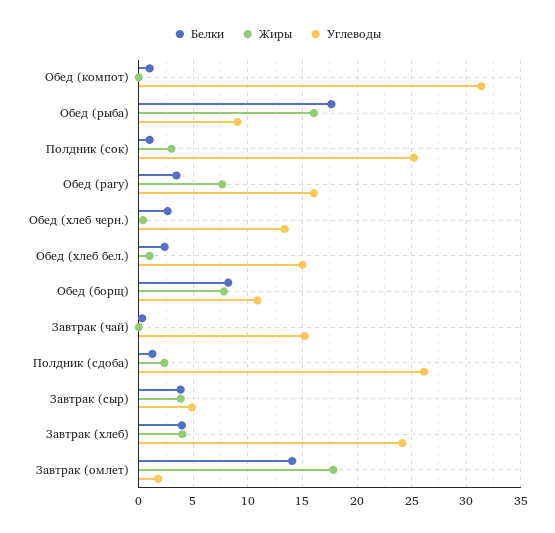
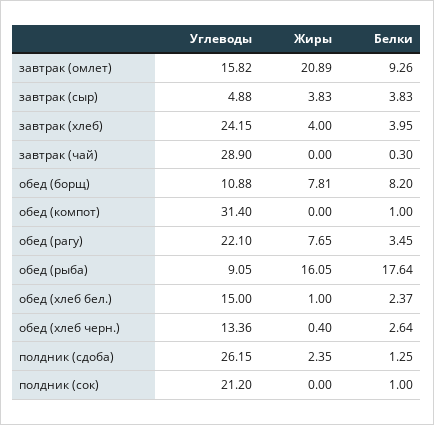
Жиры, Полдник (сок): 3 -> 0
Углеводы, Полдник (сок): 25 -> 21.2
Углеводы, Обед (рагу): 16 -> 22.1
Углеводы, Завтрак (чай): 15 -> 28.9
Белки, Завтрак (омлет): 14 -> 9.26
Жиры, Завтрак (омлет): 18 -> 20.89
Углеводы, Завтрак (омлет): 2 -> 15.82

